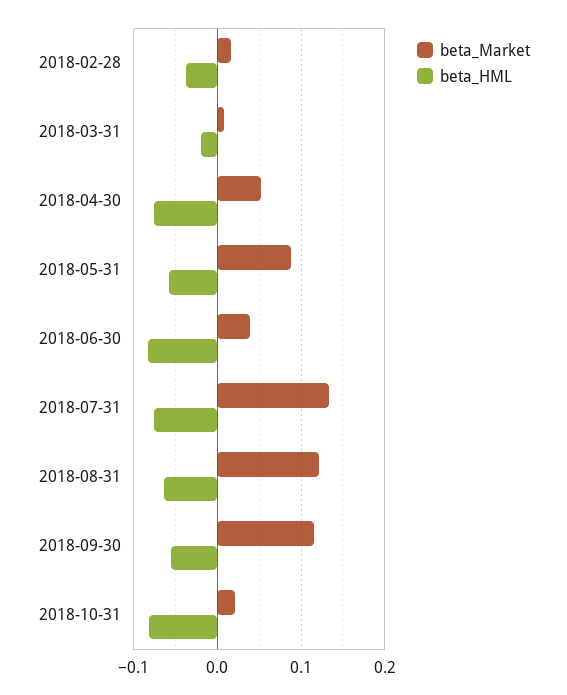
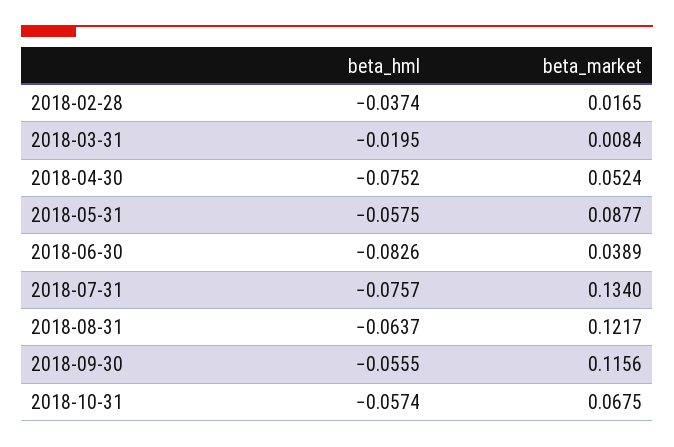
beta_Market, 2018-10-31: 0.02 -> 0.0675
beta_HML, 2018-10-31: -0.08 -> -0.0574

